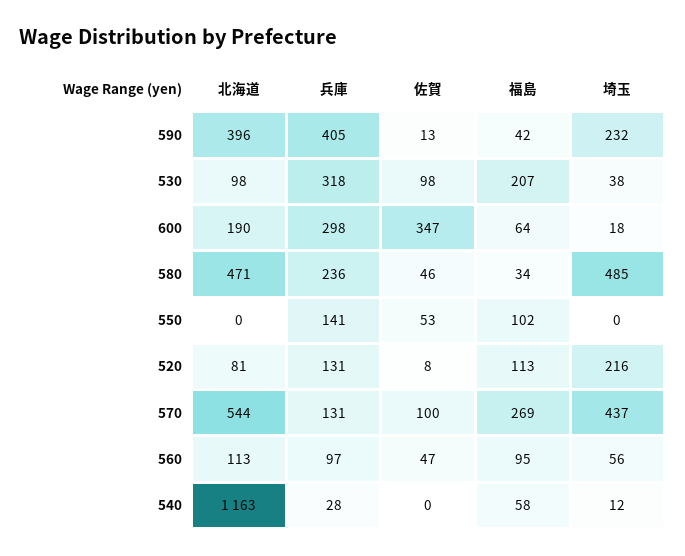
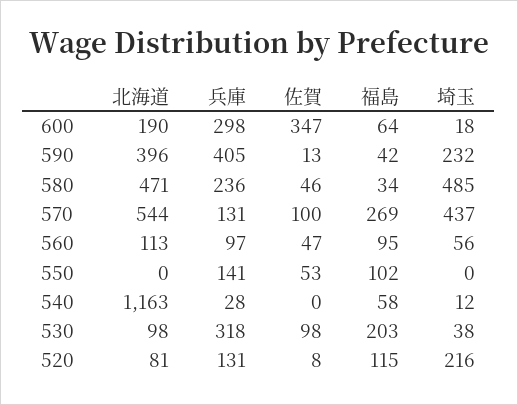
福島, 530: 207 -> 203
福島, 520: 113 -> 115

